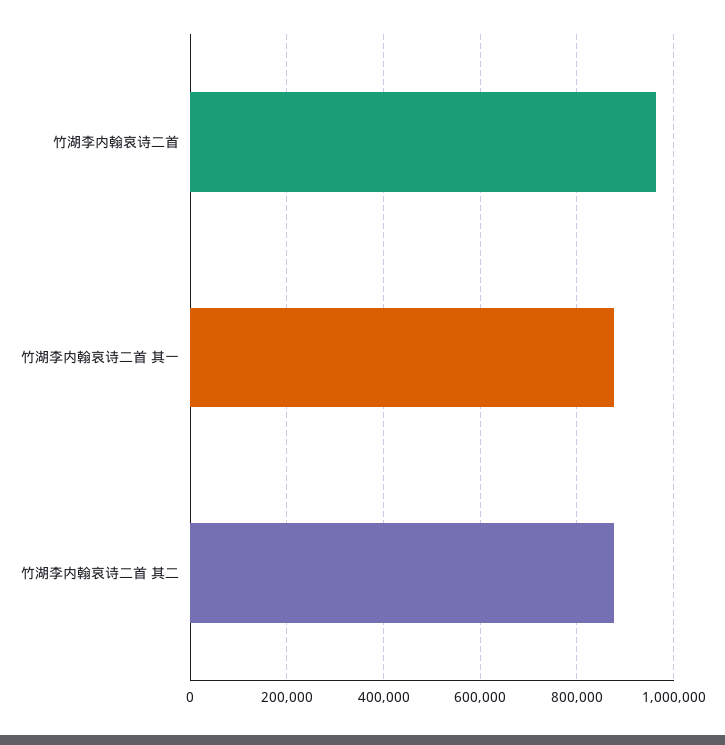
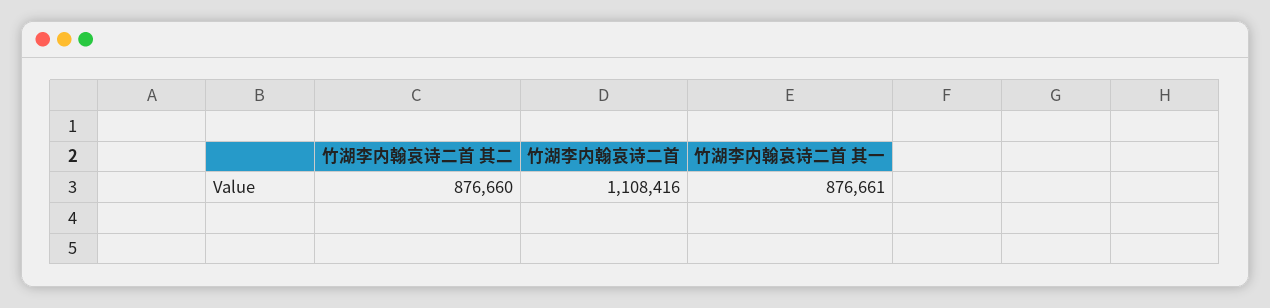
竹湖李内翰哀诗二首: 960000 -> 1108416

